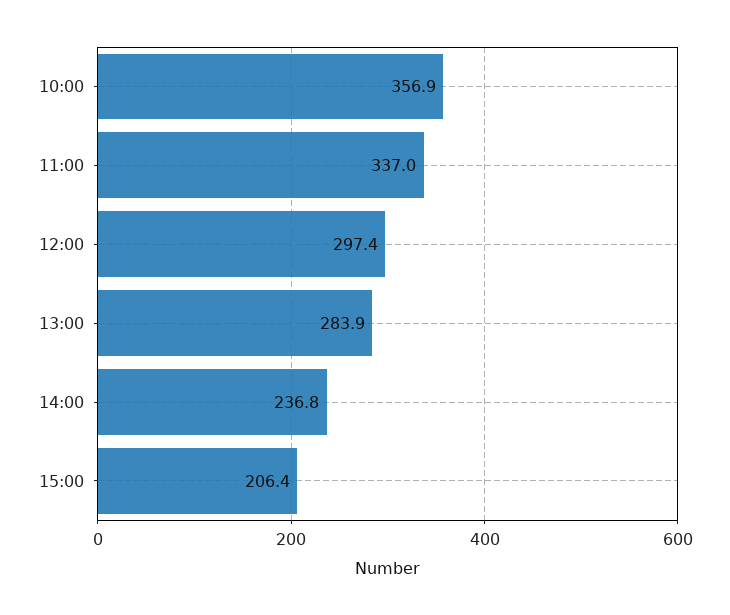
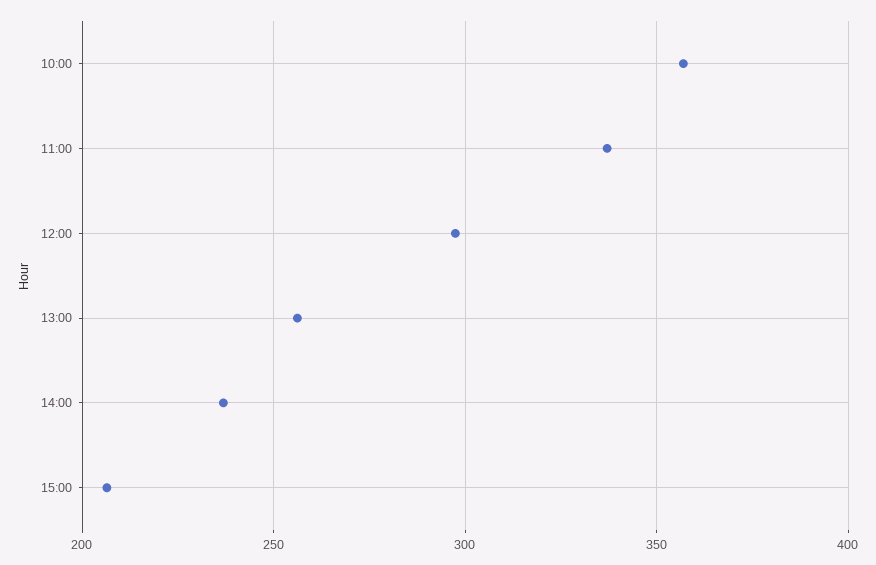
13:00: 283.9 -> 255

